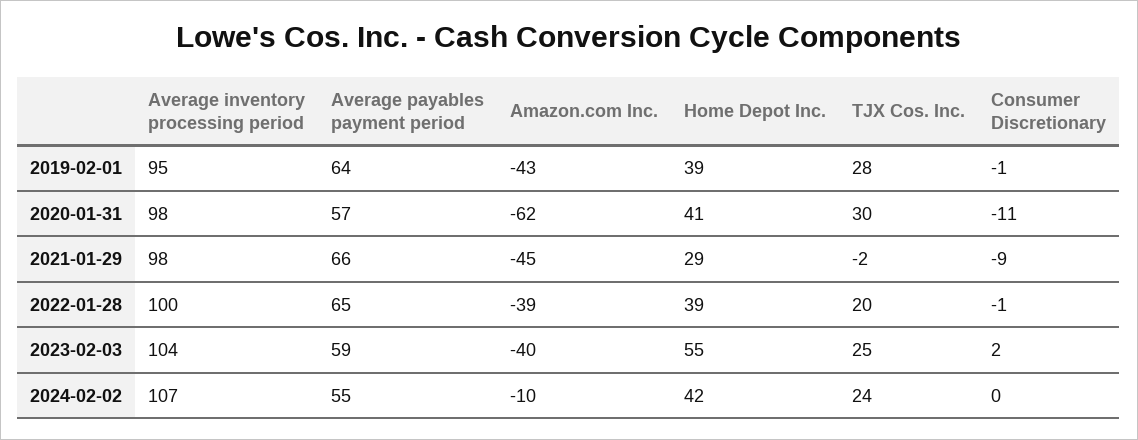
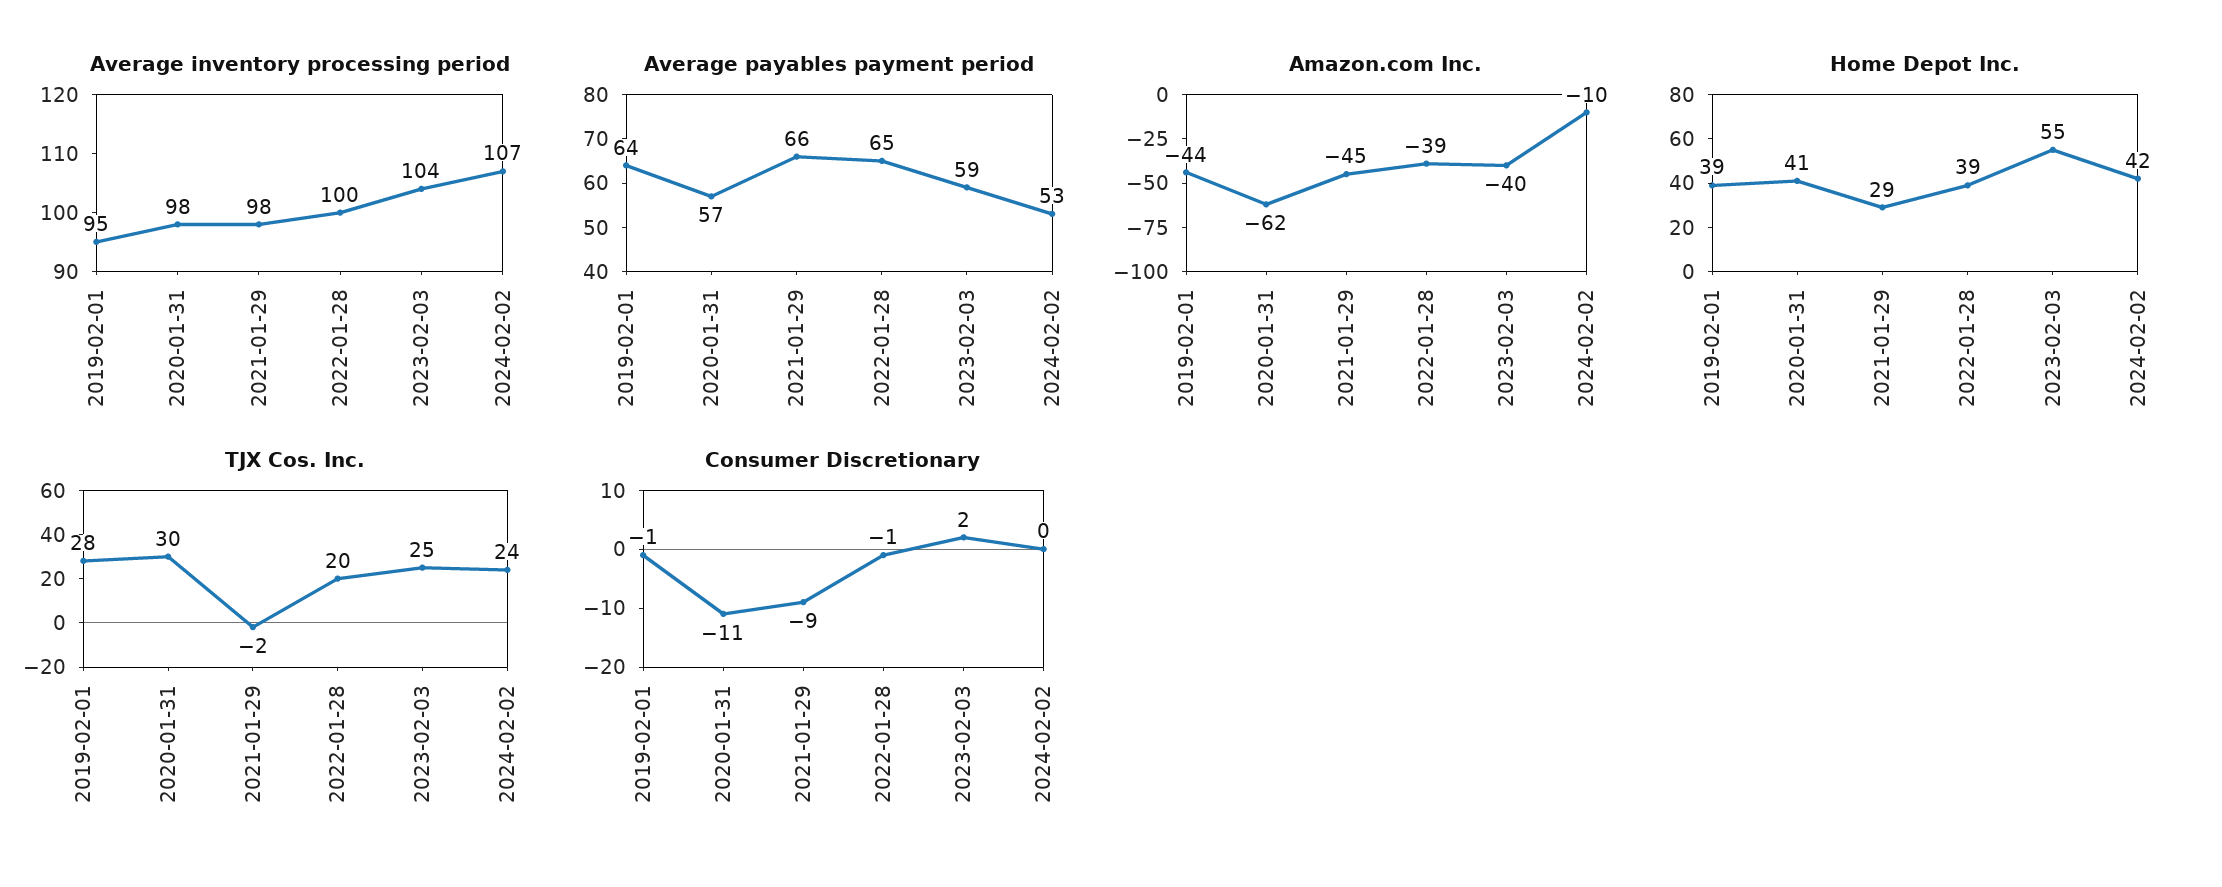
Amazon.com Inc., 2019-02-01: -43 -> -44
Average payables payment period, 2024-02-02: 55 -> 53

